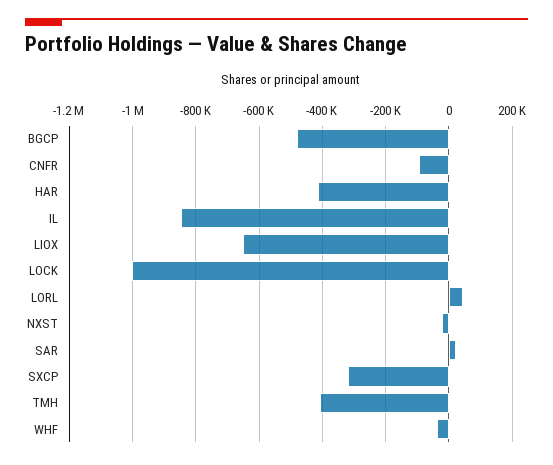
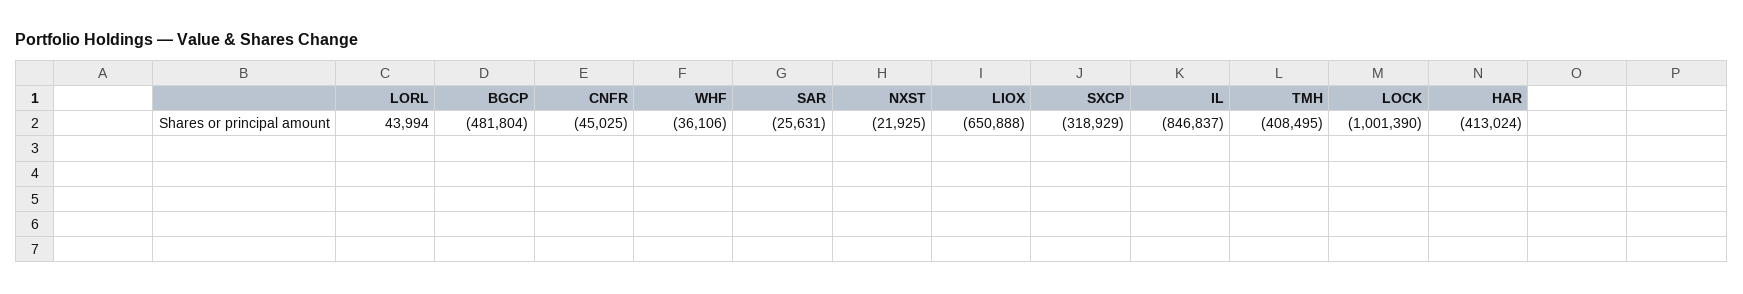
CNFR: -100000 -> -45025
SAR: 20000 -> -25631

